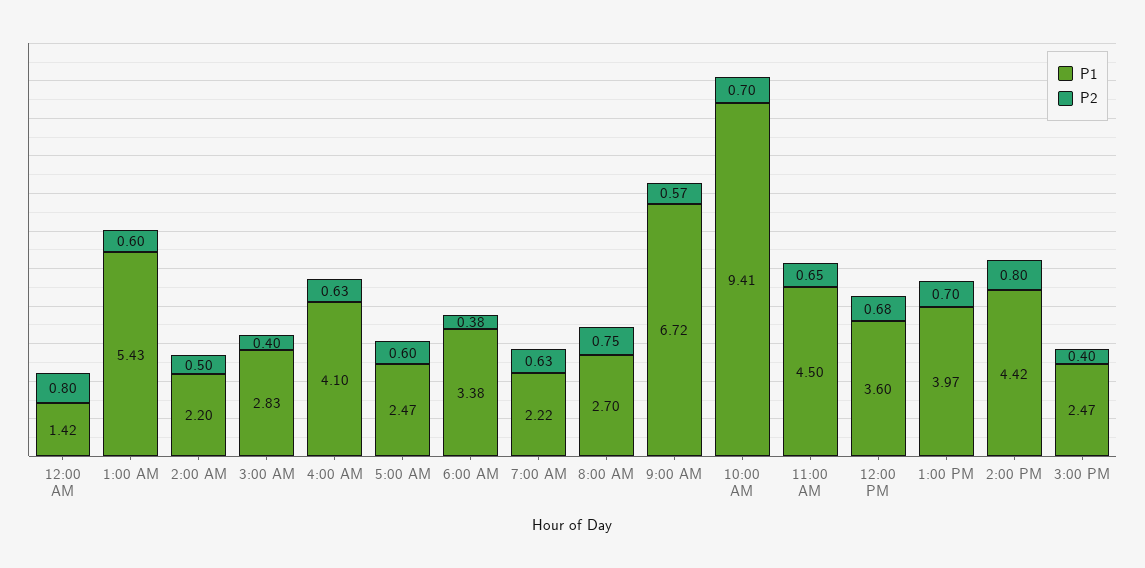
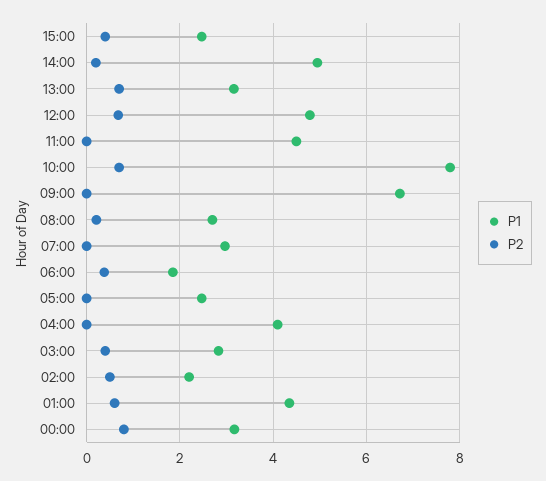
P1, 12:00 AM: 1.42 -> 3.2
P1, 1:00 AM: 5.43 -> 4.4
P2, 4:00 AM: 0.63 -> 0
P2, 5:00 AM: 0.6 -> 0
P1, 6:00 AM: 3.38 -> 1.8
P1, 7:00 AM: 2.22 -> 3
P2, 7:00 AM: 0.63 -> 0
P2, 8:00 AM: 0.75 -> 0.2
P2, 9:00 AM: 0.57 -> 0
P1, 10:00 AM: 9.41 -> 7.8
P2, 11:00 AM: 0.65 -> 0
P1, 12:00 PM: 3.6 -> 4.8
P1, 1:00 PM: 3.97 -> 3.2
P1, 2:00 PM: 4.42 -> 5
P2, 2:00 PM: 0.8 -> 0.2

